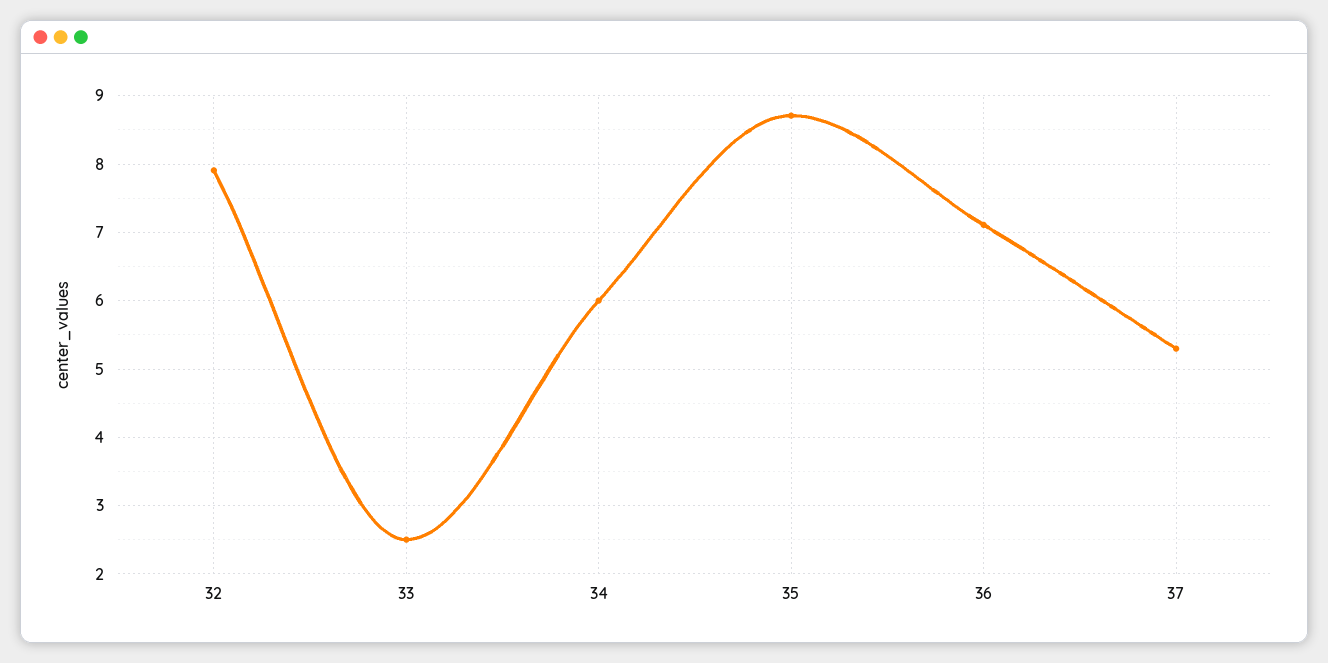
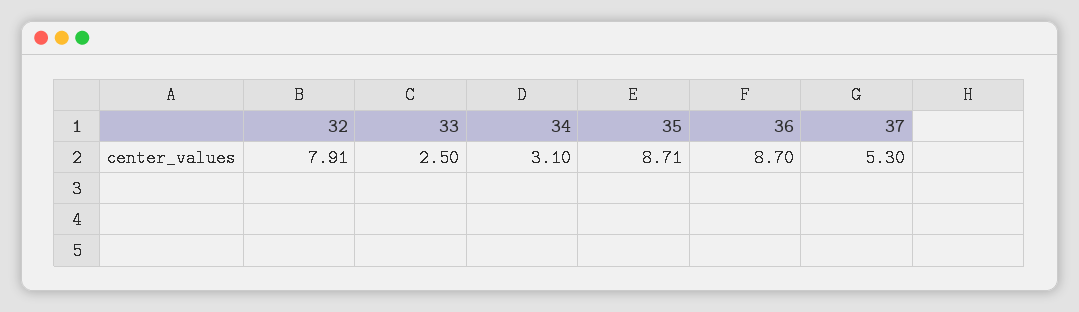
34: 6 -> 3.1
36: 7.1 -> 8.7

